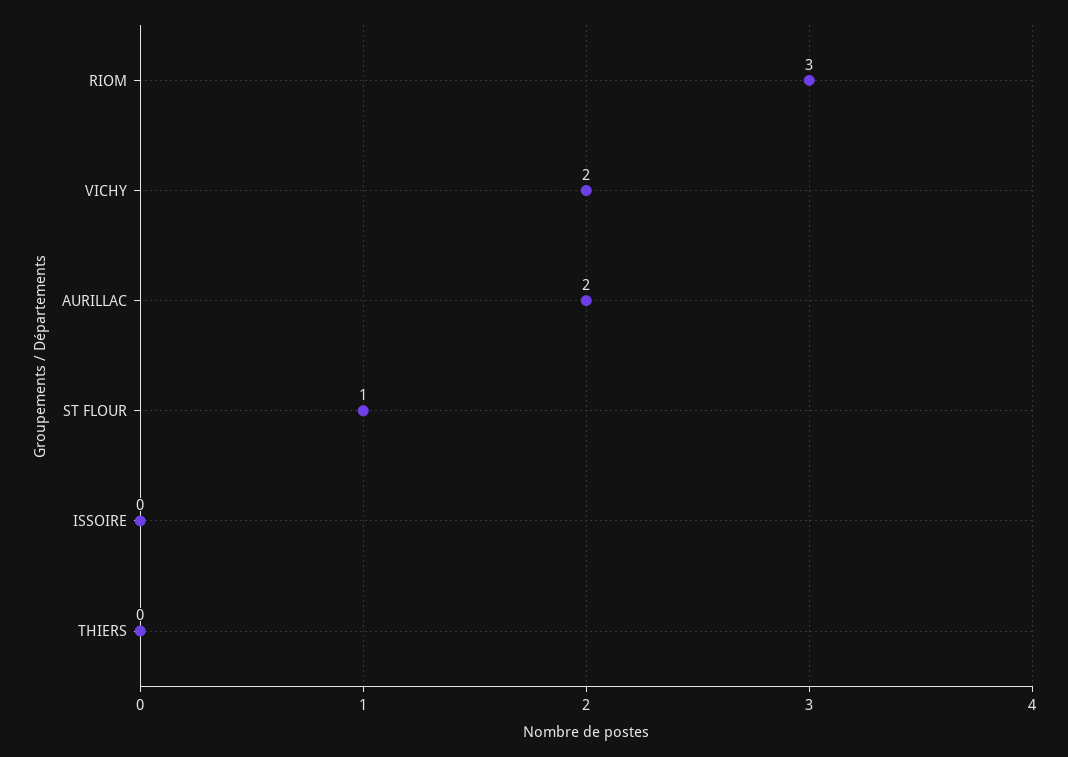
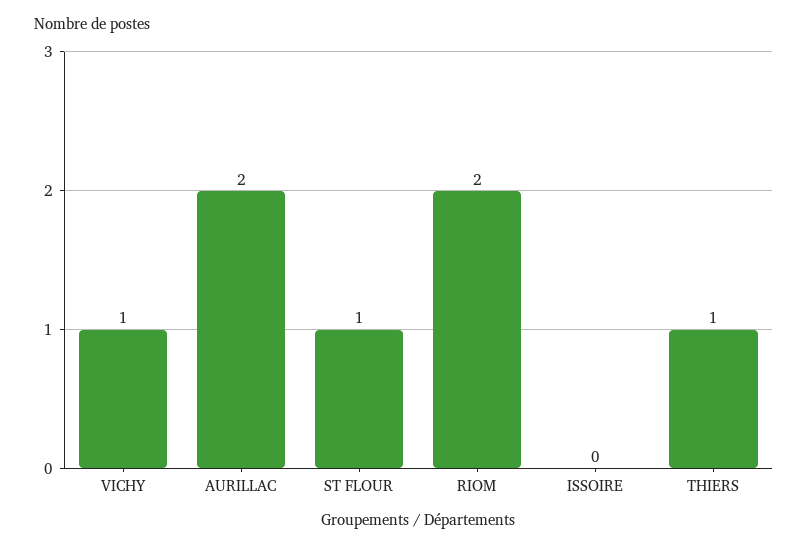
RIOM: 3 -> 2
VICHY: 2 -> 1
THIERS: 0 -> 1

